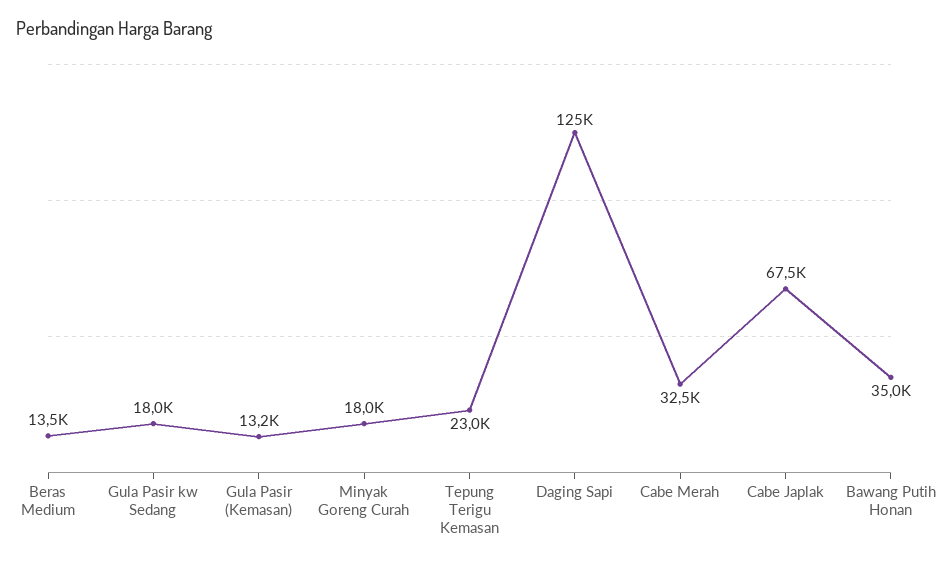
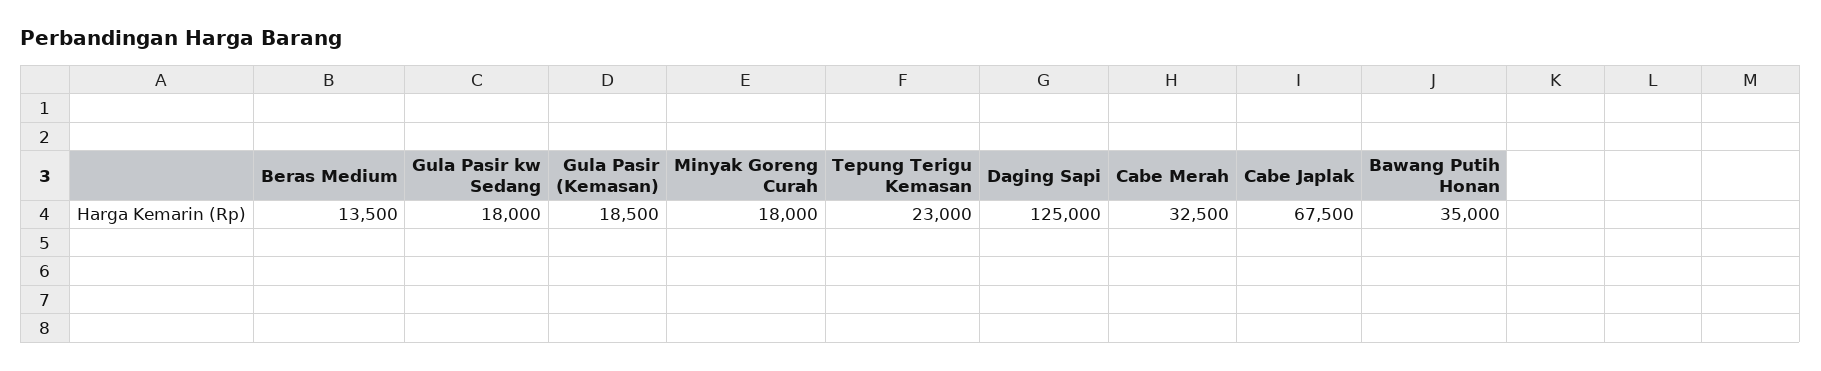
Gula Pasir (Kemasan): 13200 -> 18500

